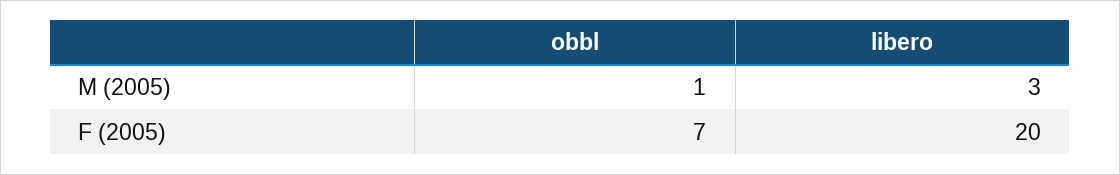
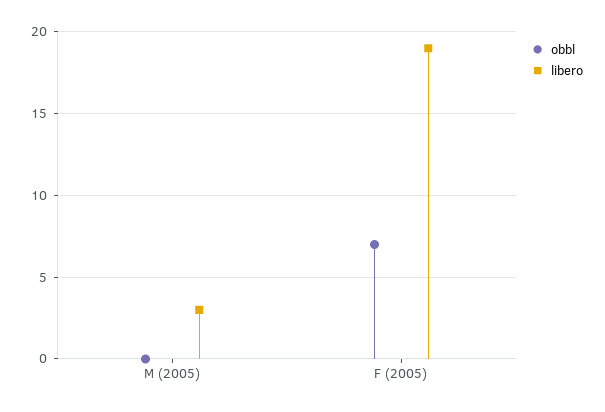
obbl, M (2005): 1 -> 0
libero, F (2005): 20 -> 19

